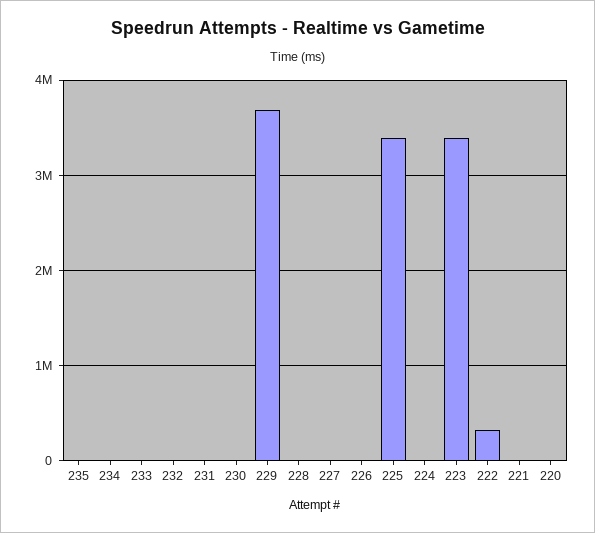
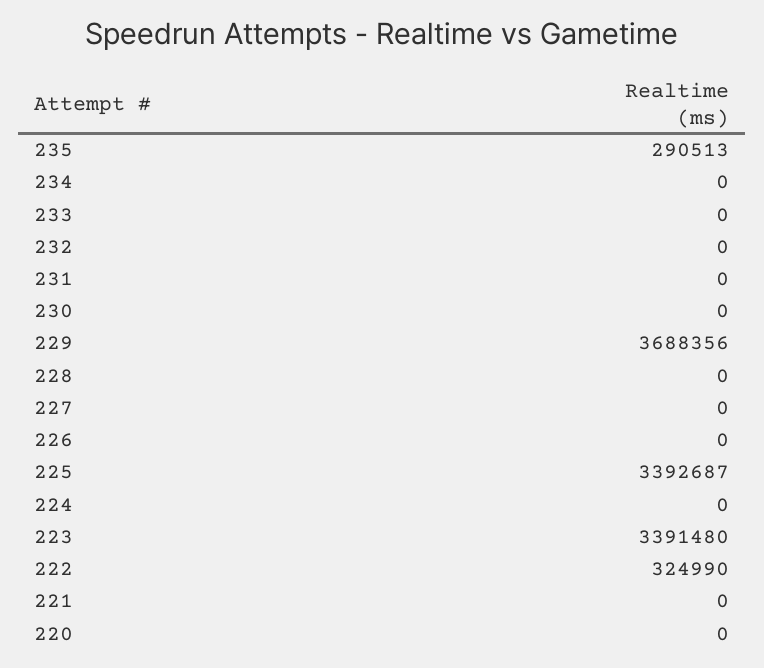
235: 0 -> 290513

